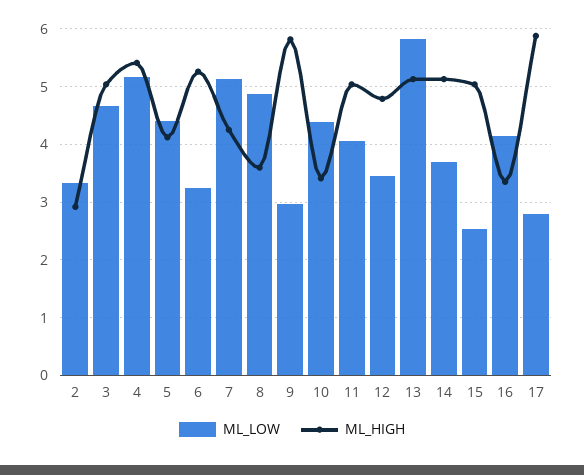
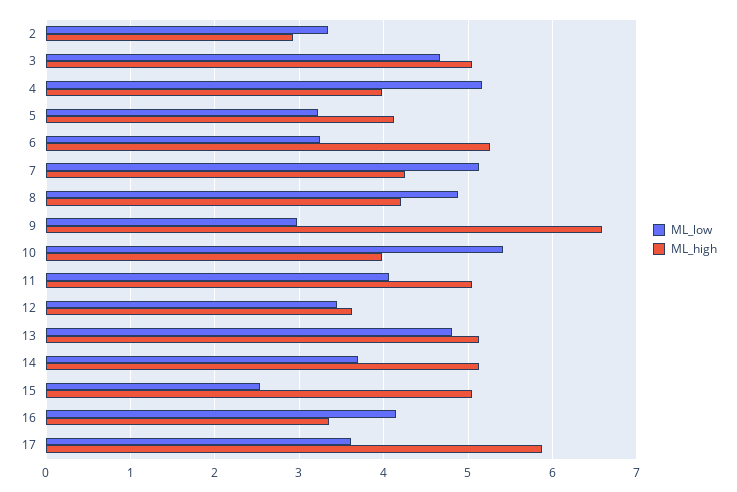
ML_HIGH, 4: 5.4 -> 4
ML_LOW, 5: 4.4 -> 3.2
ML_HIGH, 8: 3.6 -> 4.2
ML_HIGH, 9: 5.8 -> 6.6
ML_LOW, 10: 4.4 -> 5.4
ML_HIGH, 10: 3.4 -> 4
ML_HIGH, 12: 4.8 -> 3.6
ML_LOW, 13: 5.8 -> 4.8
ML_LOW, 17: 2.8 -> 3.6

